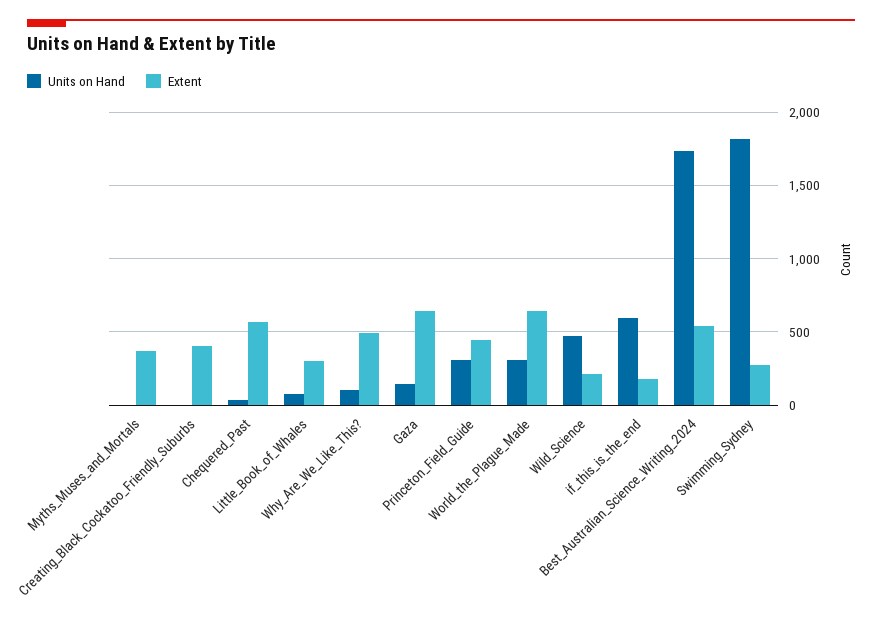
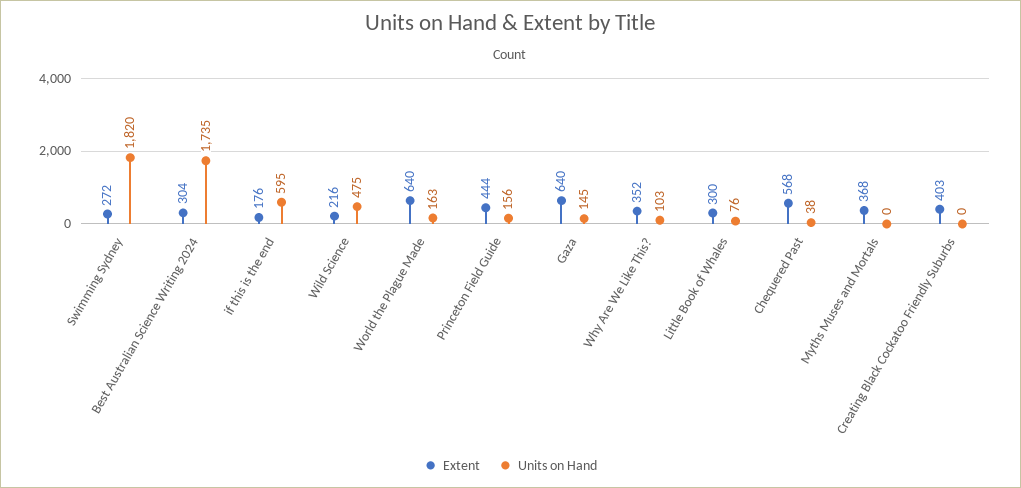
Extent, Why_Are_We_Like_This?: 500 -> 352
Units on Hand, Princeton_Field_Guide: 300 -> 156
Units on Hand, World_the_Plague_Made: 300 -> 163
Extent, Best_Australian_Science_Writing_2024: 550 -> 304

